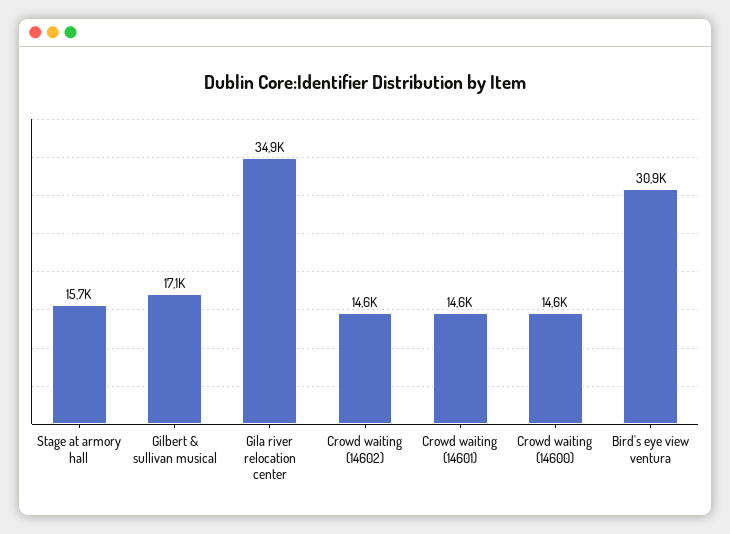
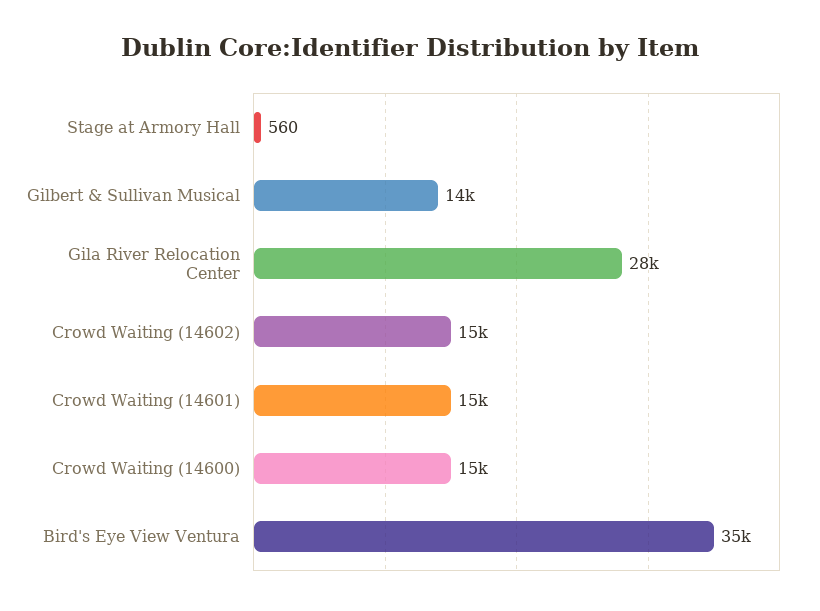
Stage at armory hall: 15700 -> 560
Gilbert & sullivan musical: 17100 -> 14000
Gila river relocation center: 34900 -> 28000
Bird's eye view ventura: 30900 -> 35000

